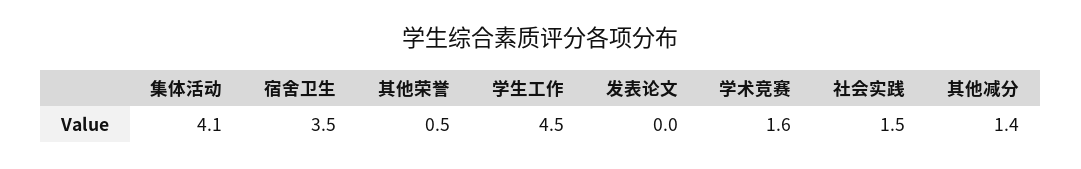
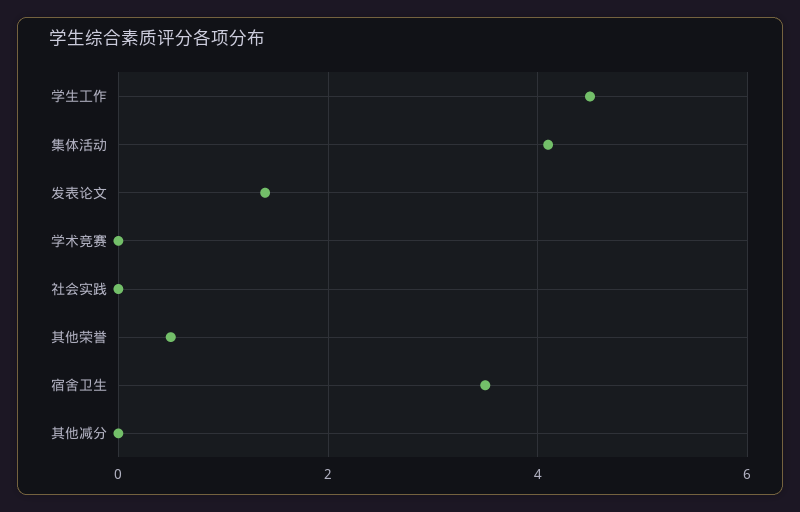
发表论文: 0 -> 1.5
学术竞赛: 1.6 -> 0
社会实践: 1.5 -> 0
其他减分: 1.4 -> 0

